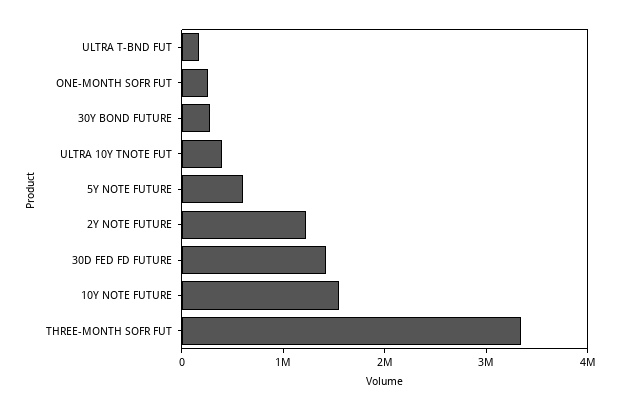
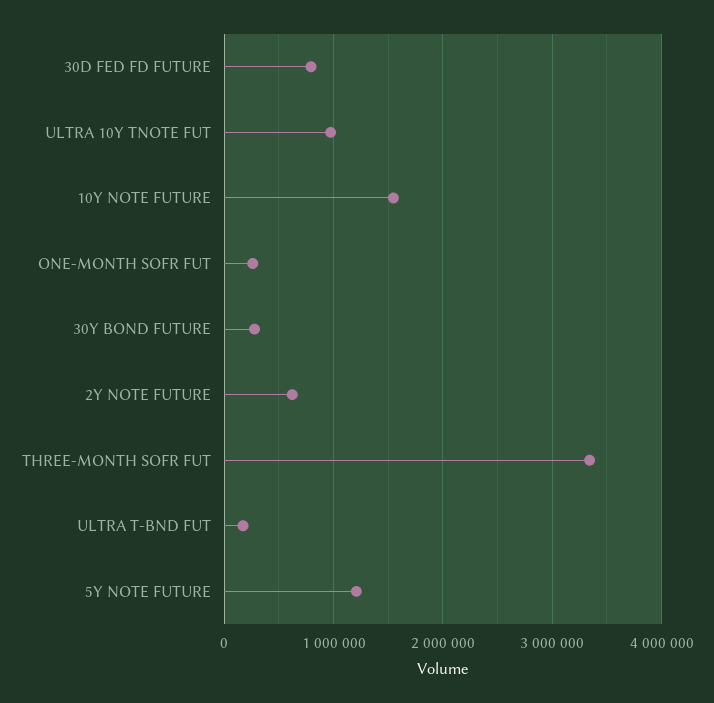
ULTRA 10Y TNOTE FUT: 400000 -> 1000000
5Y NOTE FUTURE: 600000 -> 1200000
2Y NOTE FUTURE: 1200000 -> 600000
30D FED FD FUTURE: 1400000 -> 800000

